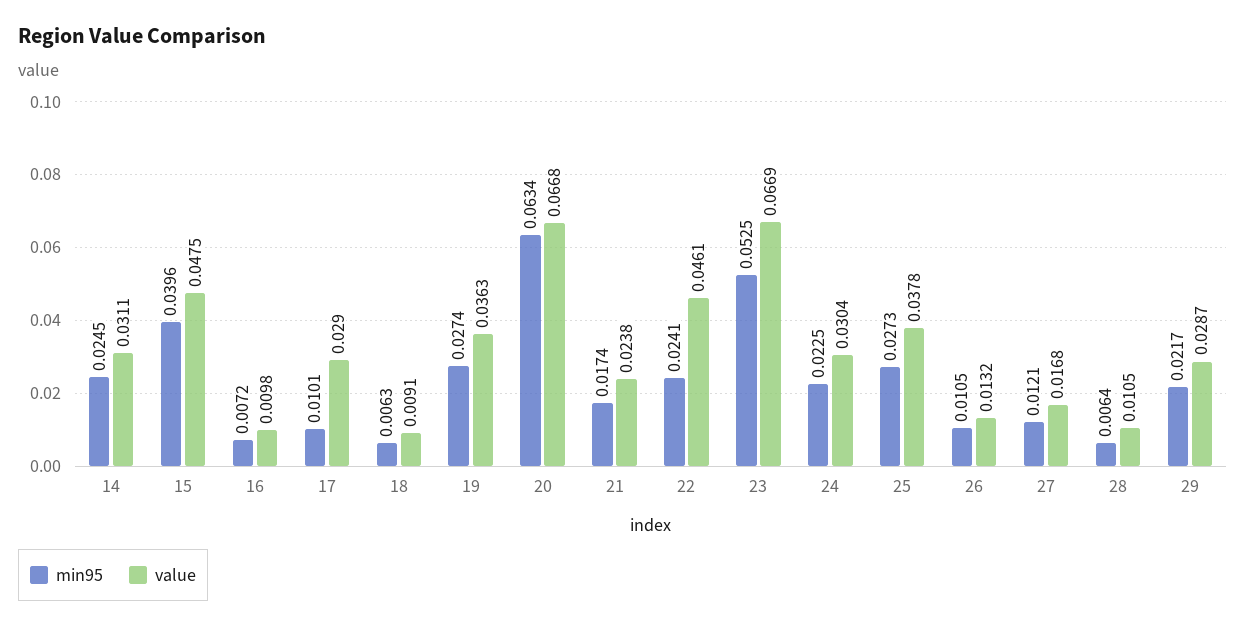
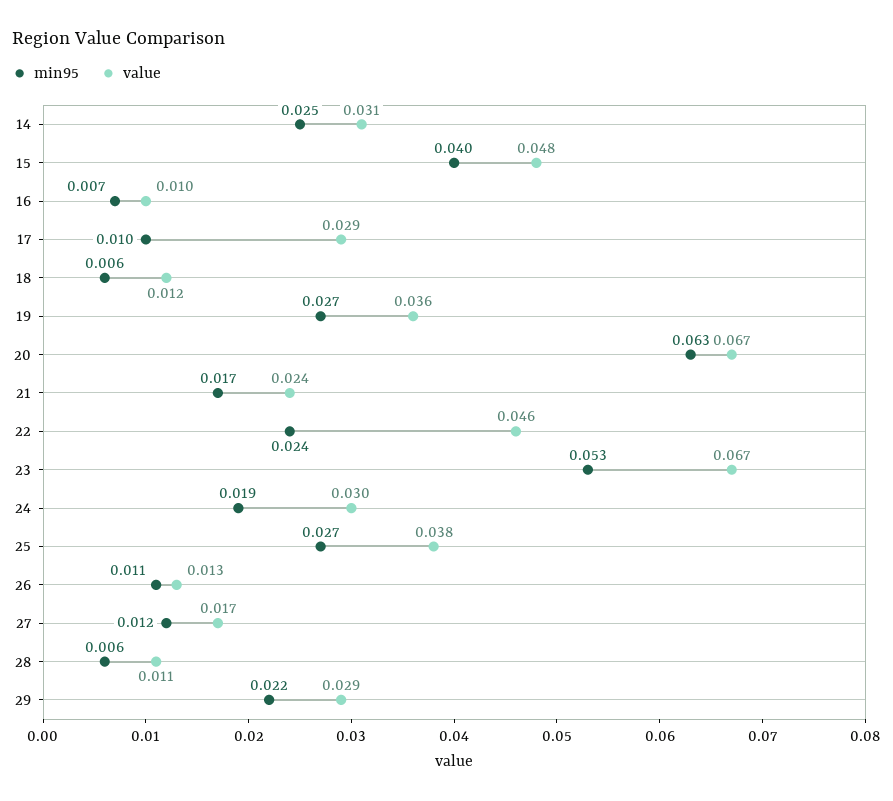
value, 18: 0.0091 -> 0.012
min95, 24: 0.0225 -> 0.019

